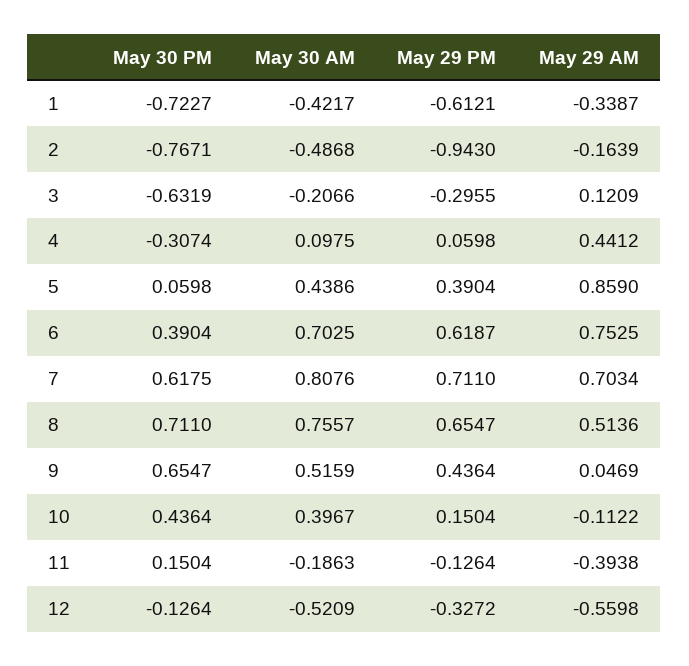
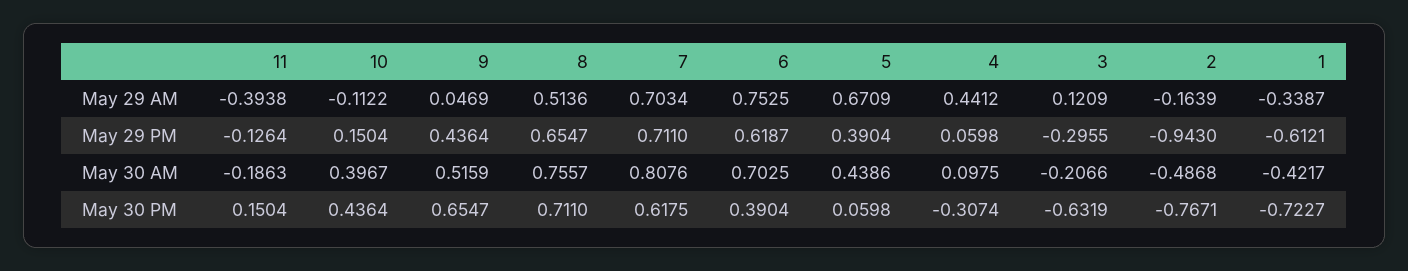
May 29 AM, 5: 0.859 -> 0.6709
May 30 PM, 12: -0.1264 -> none
May 30 AM, 12: -0.5209 -> none
May 29 PM, 12: -0.3272 -> none
May 29 AM, 12: -0.5598 -> none

